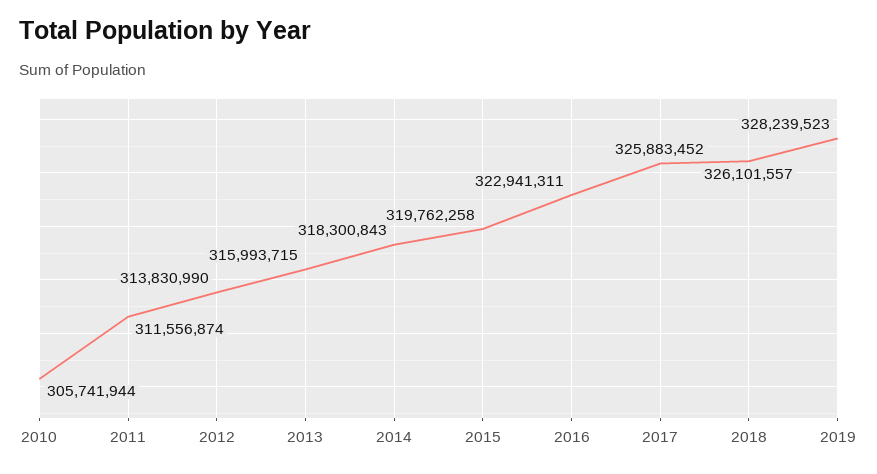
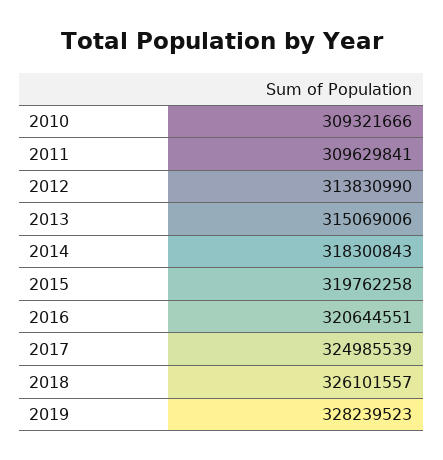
2010: 305741944 -> 309321666
2011: 311556874 -> 309629841
2013: 315993715 -> 315069006
2016: 322941311 -> 320644551
2017: 325883452 -> 324985539

